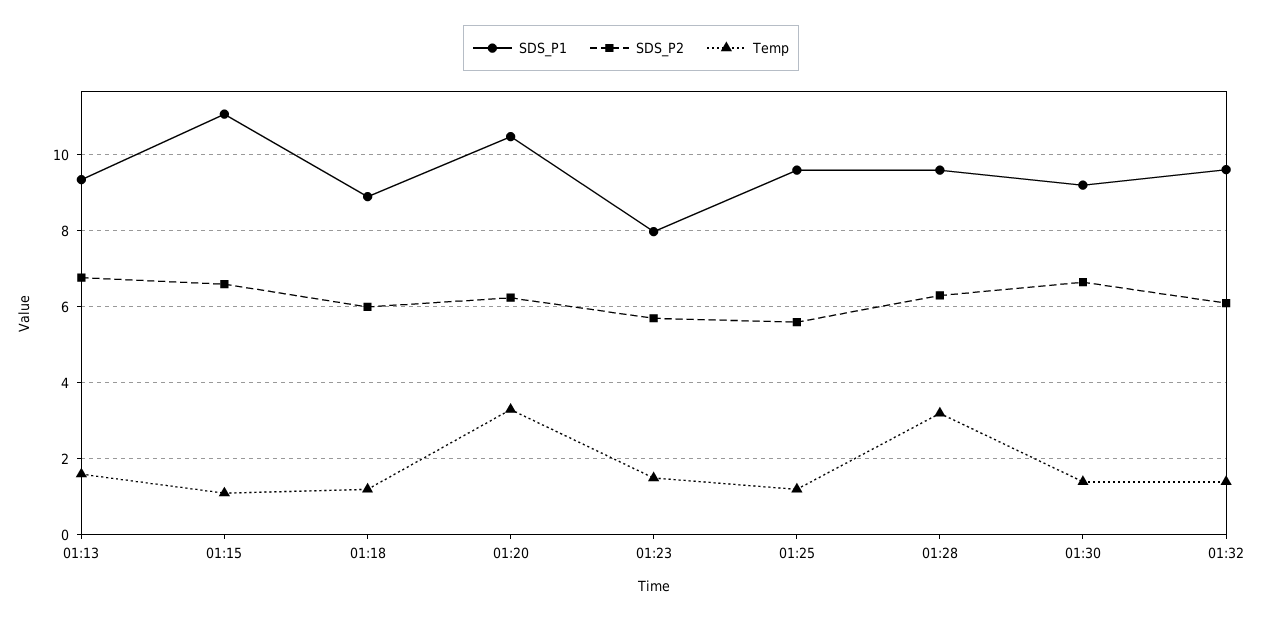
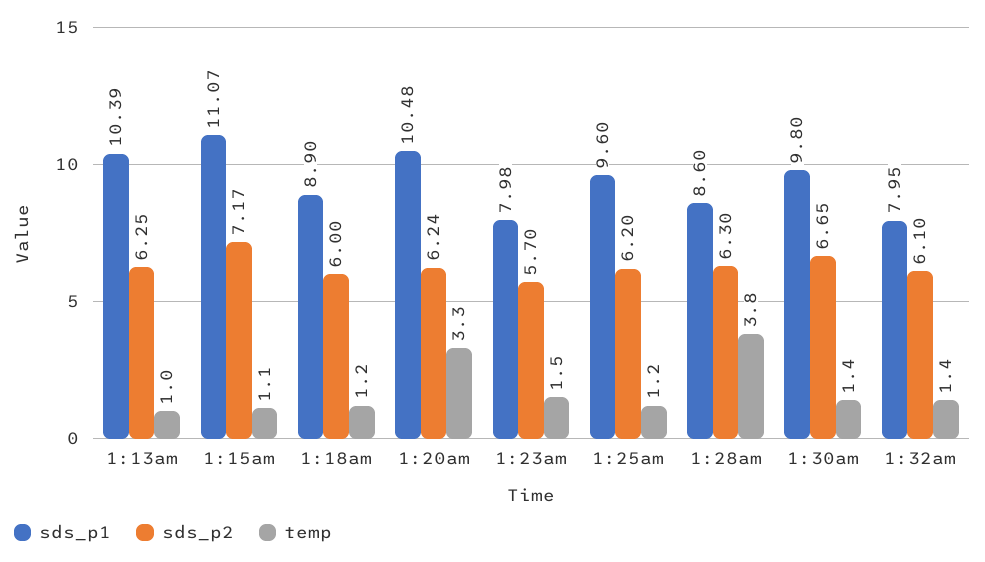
SDS_P1, 01:13: 9.4 -> 10.39
SDS_P2, 01:13: 6.8 -> 6.25
Temp, 01:13: 1.6 -> 1
SDS_P2, 01:15: 6.6 -> 7.17
SDS_P2, 01:25: 5.6 -> 6.2
SDS_P1, 01:28: 9.6 -> 8.6
Temp, 01:28: 3.2 -> 3.8
SDS_P1, 01:30: 9.2 -> 9.8
SDS_P1, 01:32: 9.6 -> 7.95

